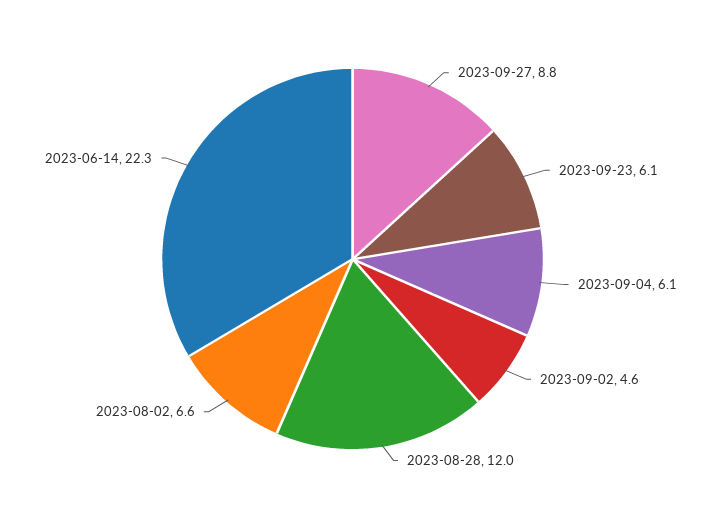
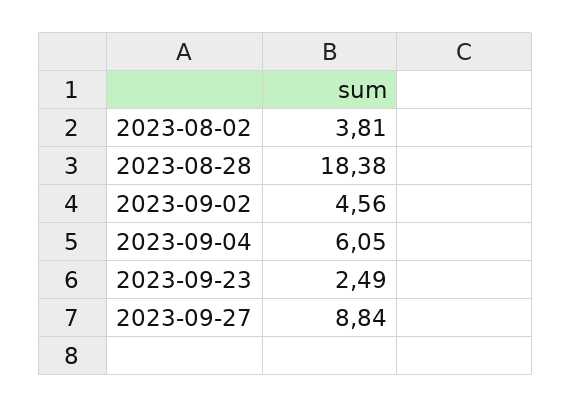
2023-09-23: 6.1 -> 2.49
2023-08-28: 12 -> 18.38
2023-08-02: 6.6 -> 3.81
2023-06-14: 22.3 -> none

